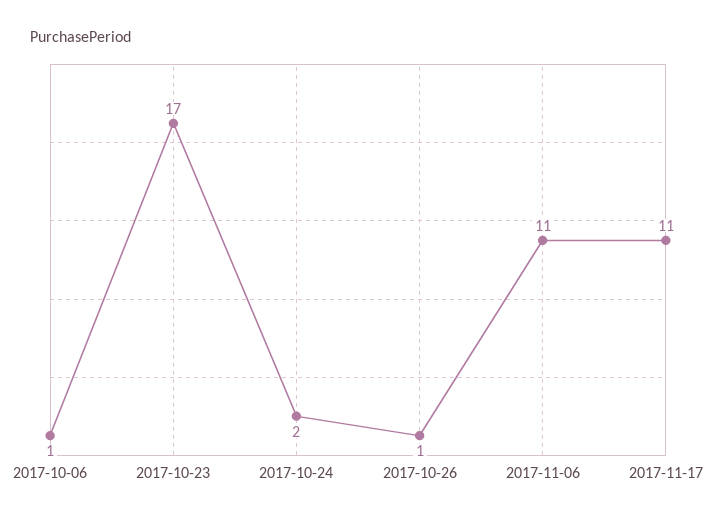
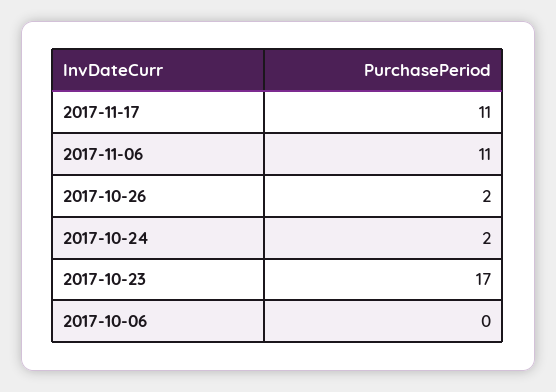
2017-10-06: 1 -> 0
2017-10-26: 1 -> 2

